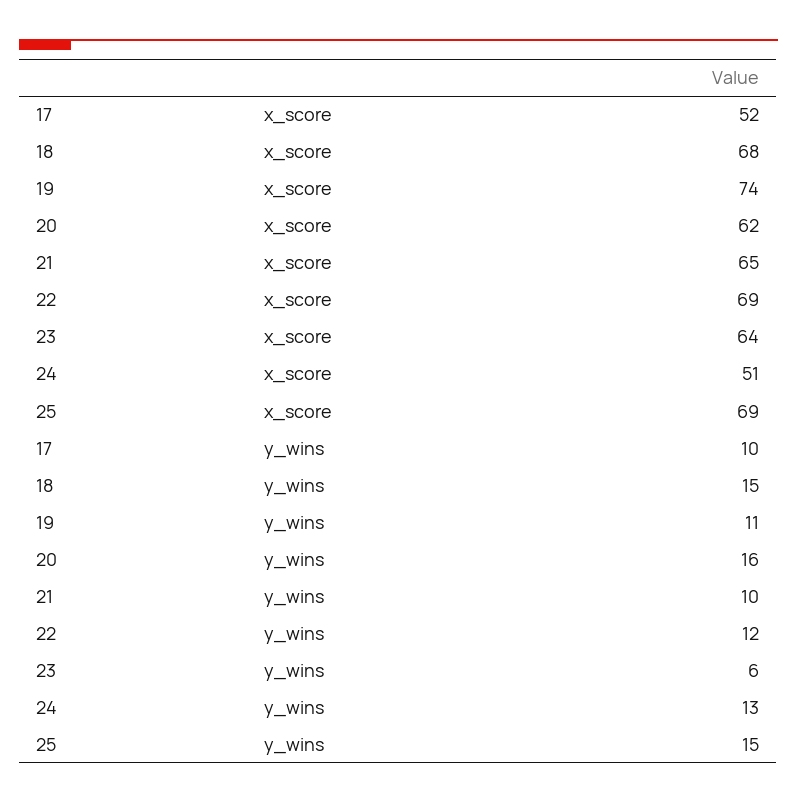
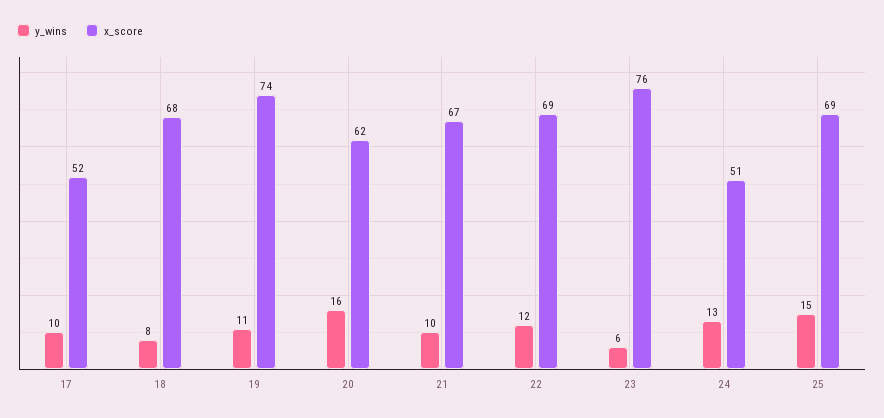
x_score, 21: 65 -> 67
x_score, 23: 64 -> 76
y_wins, 18: 15 -> 8

